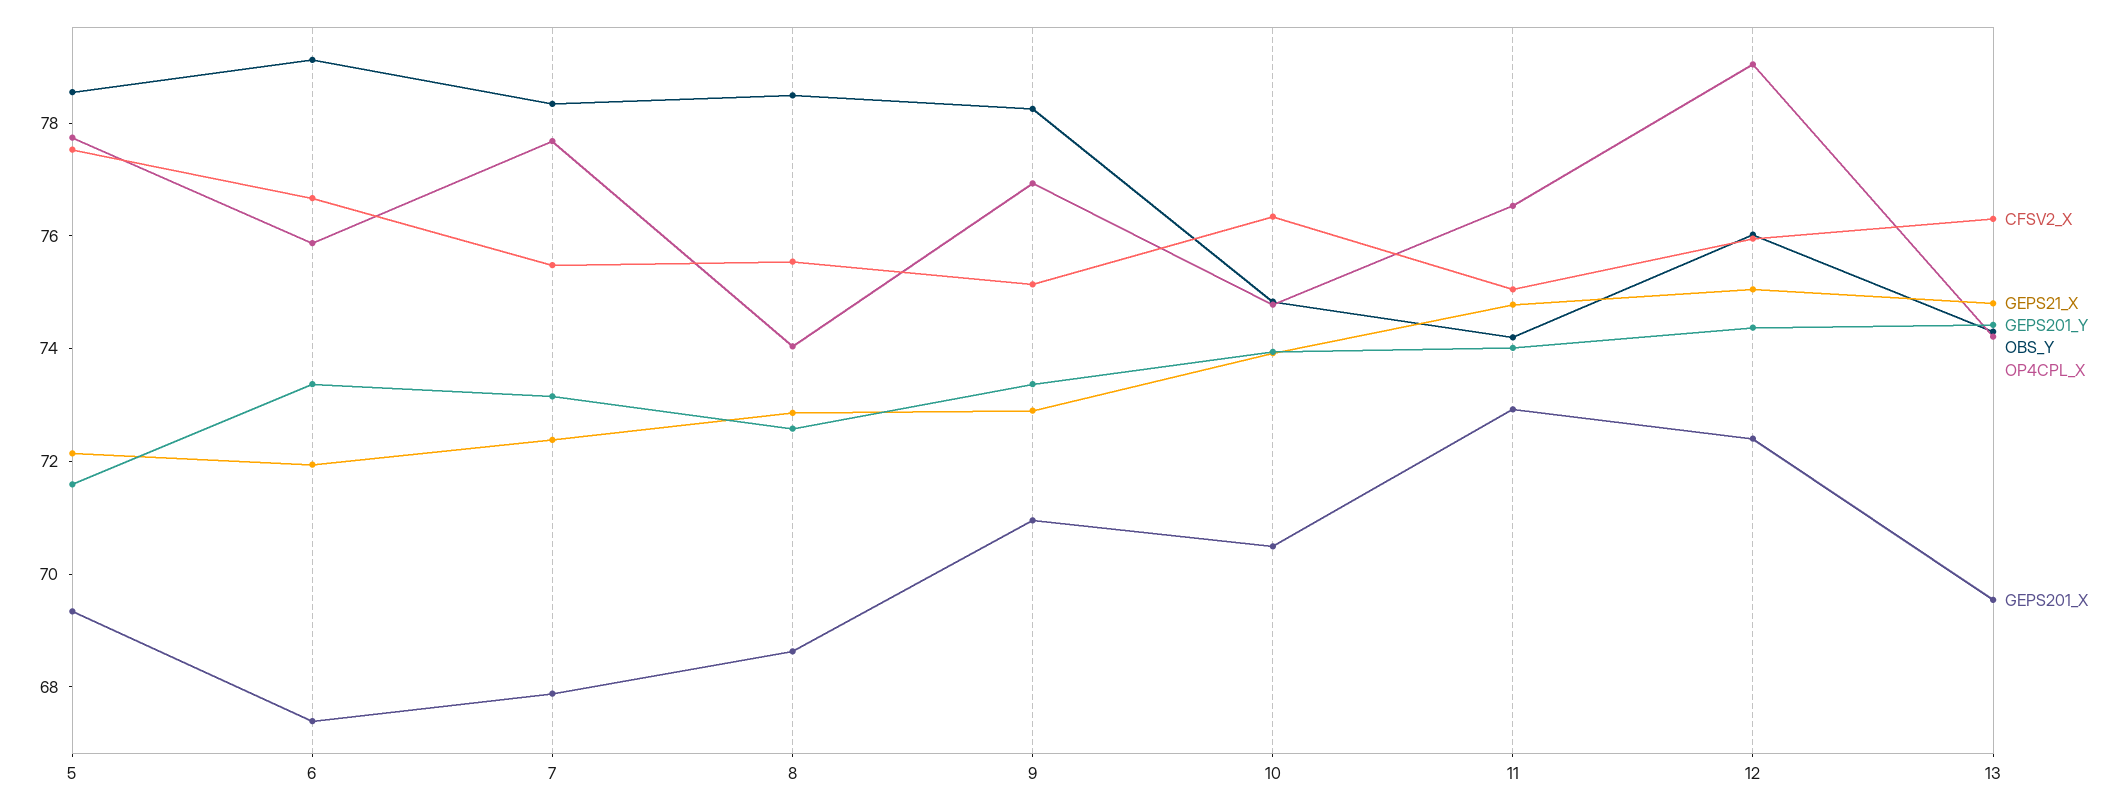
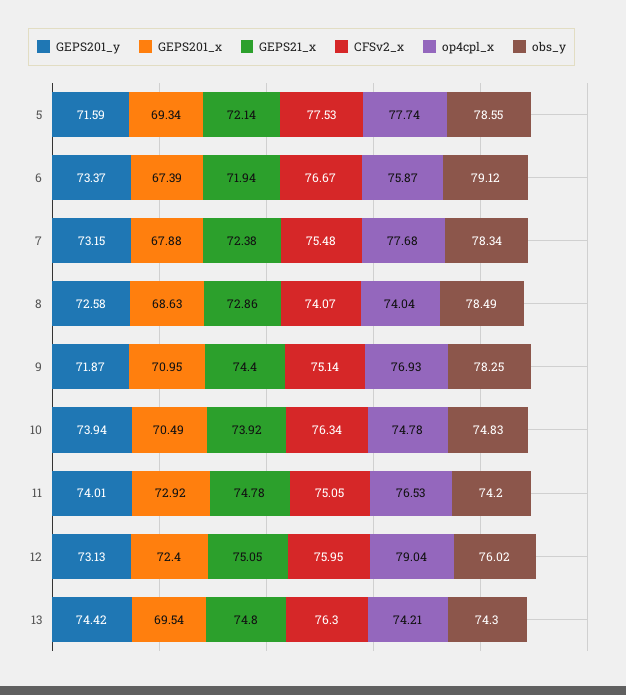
CFSV2_X, 8: 75.5 -> 74.07
GEPS21_X, 9: 73 -> 74.4
GEPS201_Y, 9: 73.5 -> 71.87
GEPS201_Y, 12: 74.5 -> 73.13

